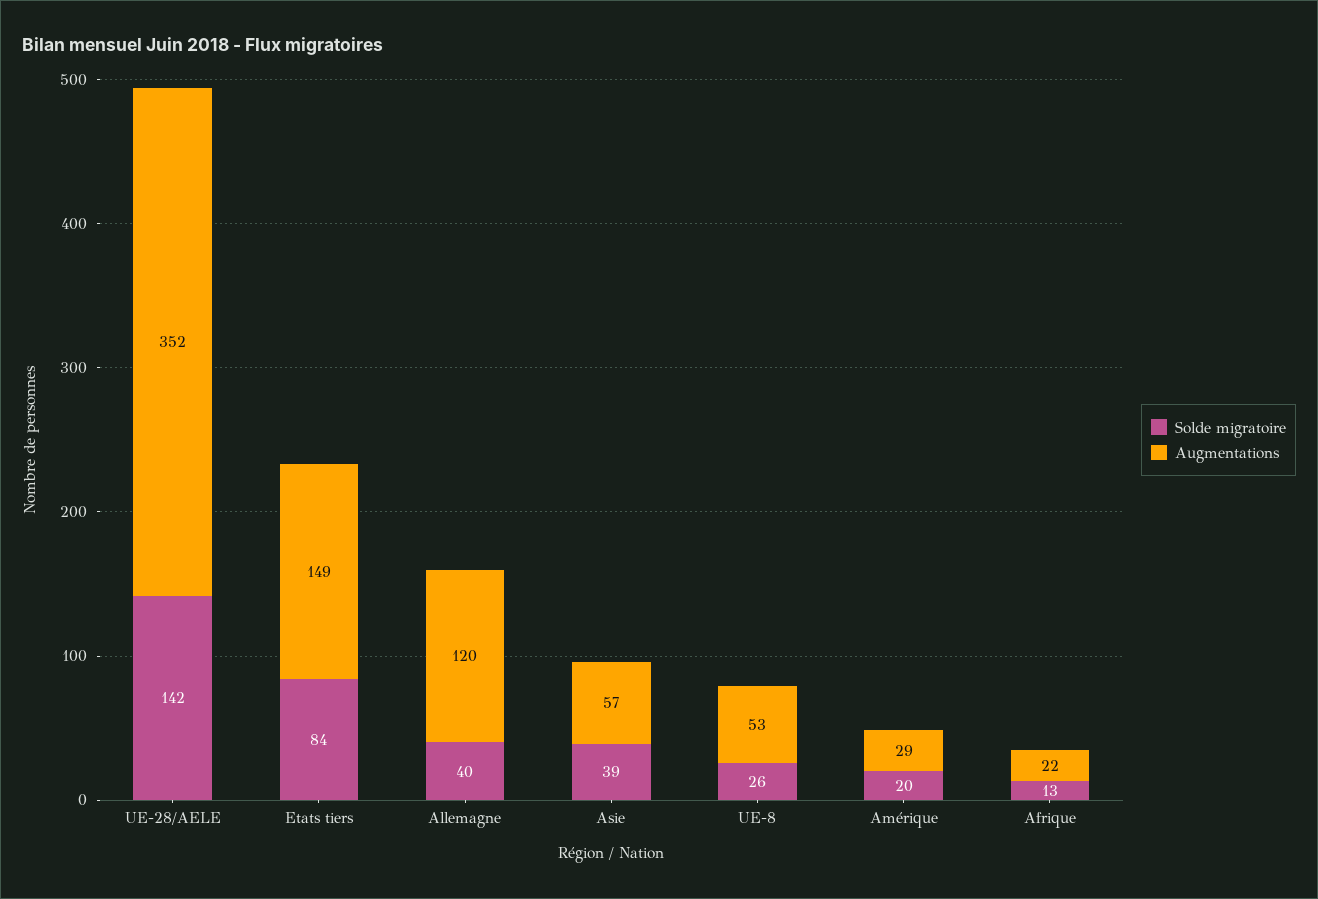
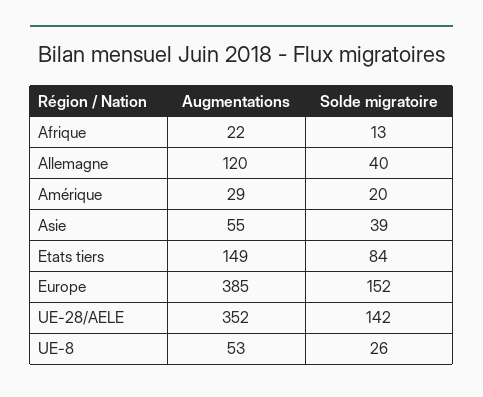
Augmentations, Asie: 57 -> 55
Augmentations, Europe: none -> 385
Solde migratoire, Europe: none -> 152

